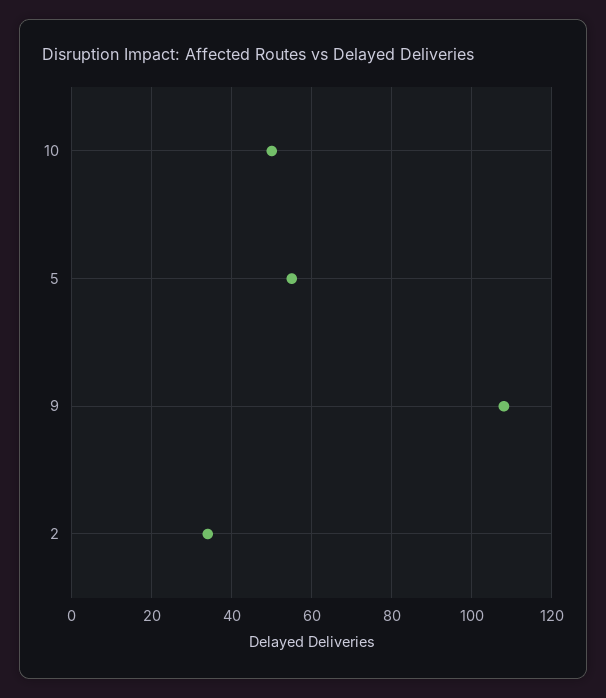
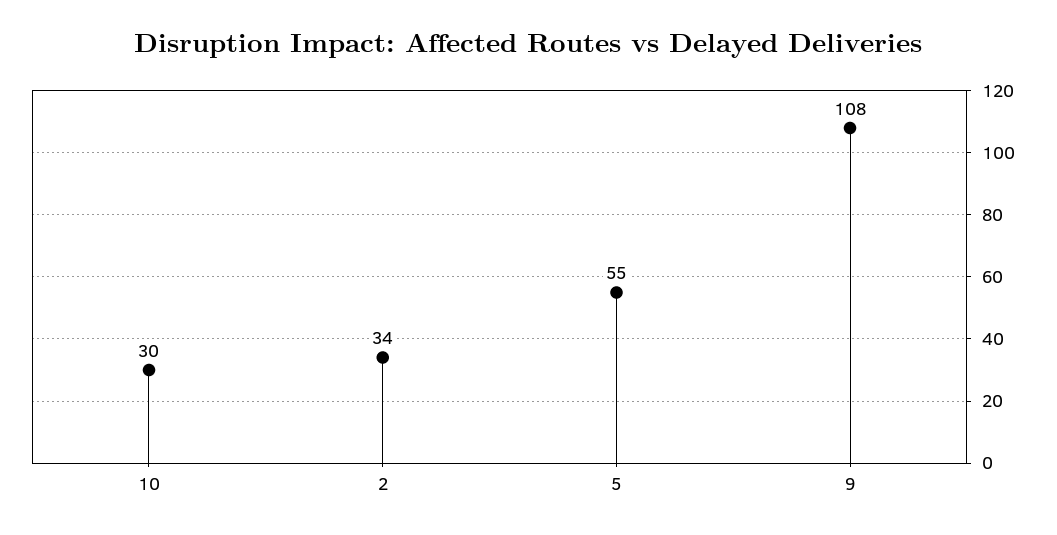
10: 50 -> 30

